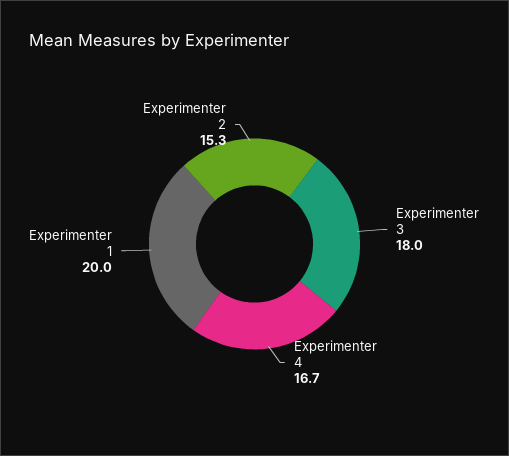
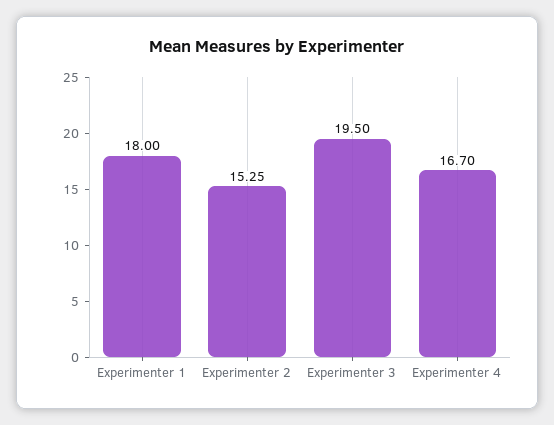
Experimenter 3: 18 -> 19.5
Experimenter 1: 20 -> 18

